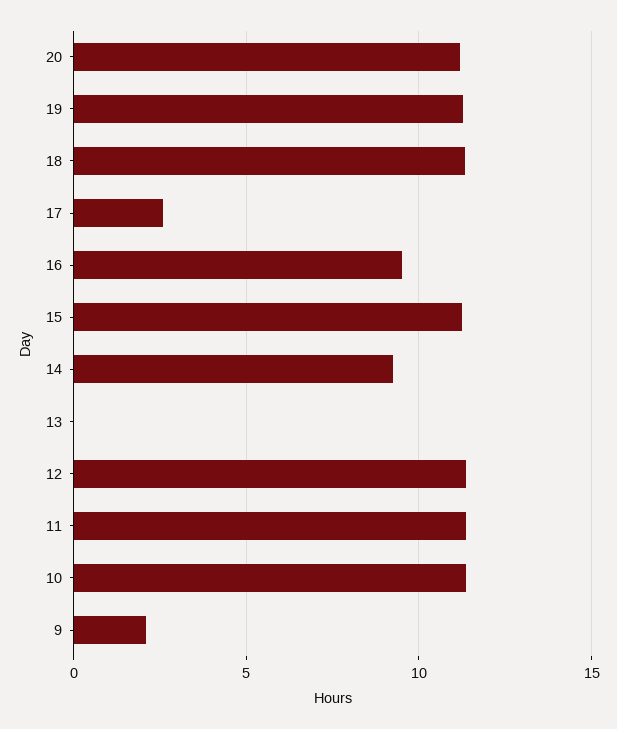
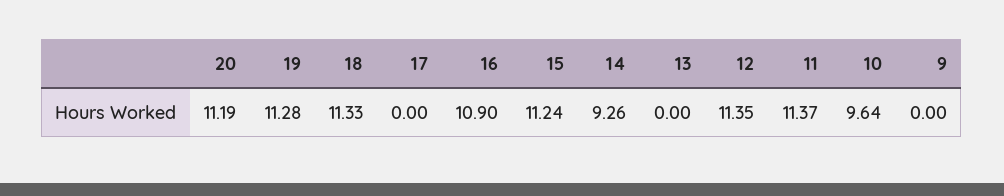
17: 2.5 -> 0
16: 9.5 -> 10.9
10: 11.5 -> 9.64
9: 2 -> 0

